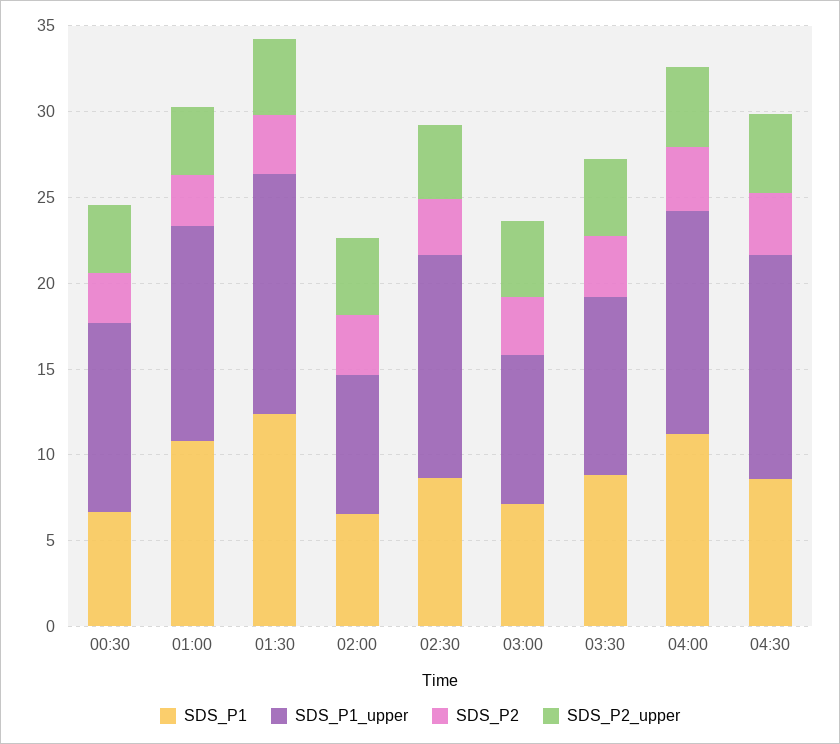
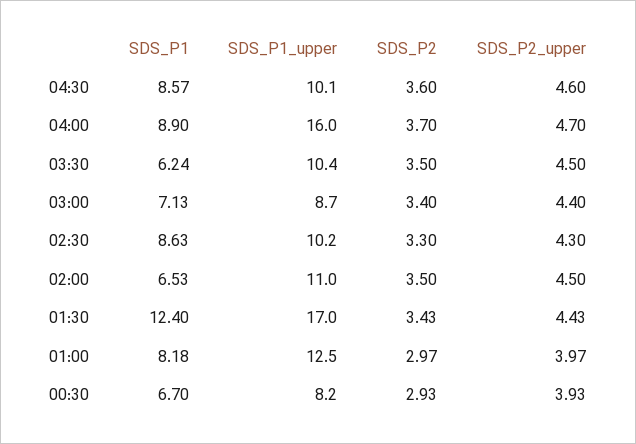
SDS_P1_upper, 00:30: 11 -> 8.2
SDS_P1, 01:00: 11 -> 8.18
SDS_P1_upper, 01:30: 14 -> 17
SDS_P1_upper, 02:00: 8 -> 11
SDS_P1_upper, 02:30: 13 -> 10.2
SDS_P1, 03:30: 9 -> 6.24
SDS_P1, 04:00: 11 -> 8.9
SDS_P1_upper, 04:00: 13 -> 16
SDS_P1_upper, 04:30: 13 -> 10.1

